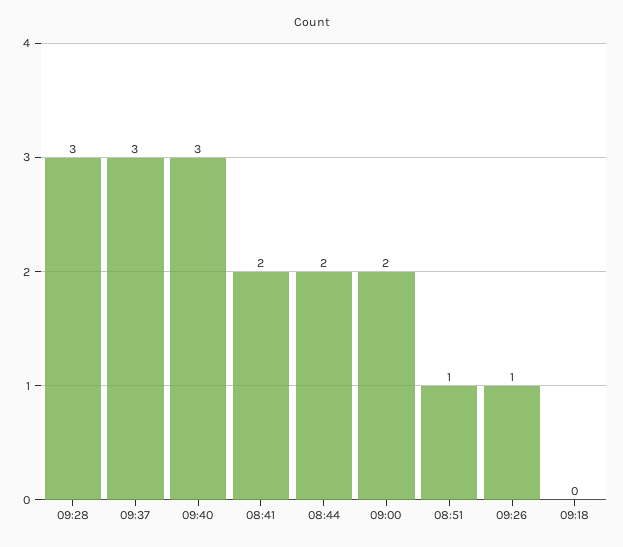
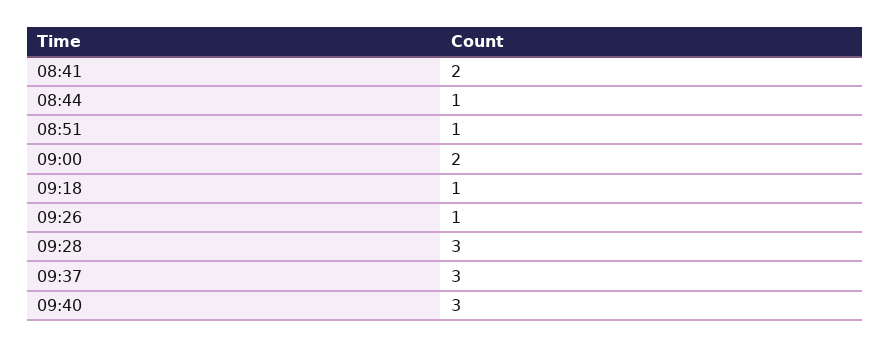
08:44: 2 -> 1
09:18: 0 -> 1

